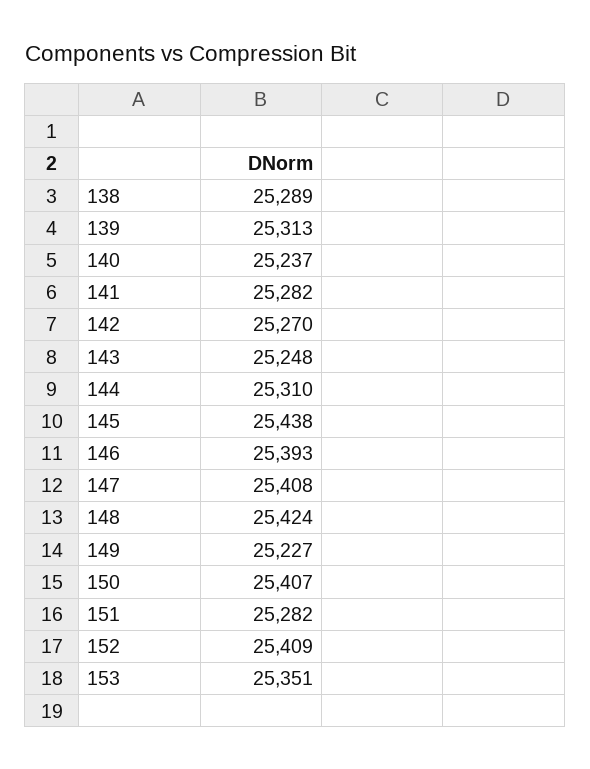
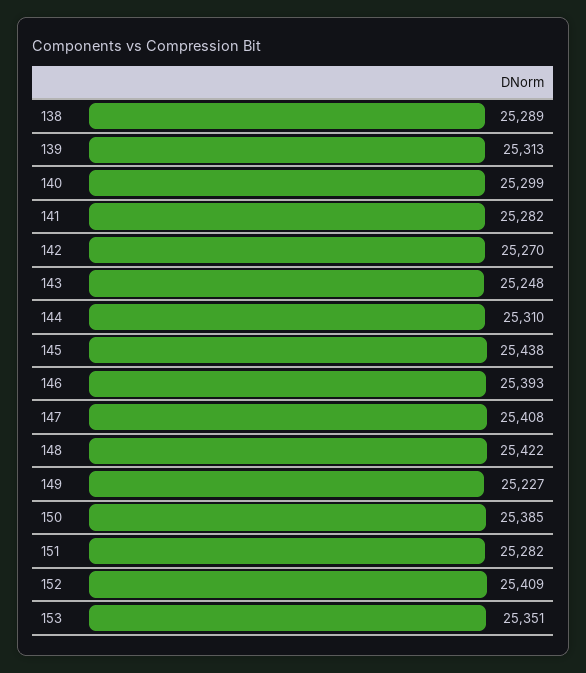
140: 25237 -> 25299
148: 25424 -> 25422
150: 25407 -> 25385

